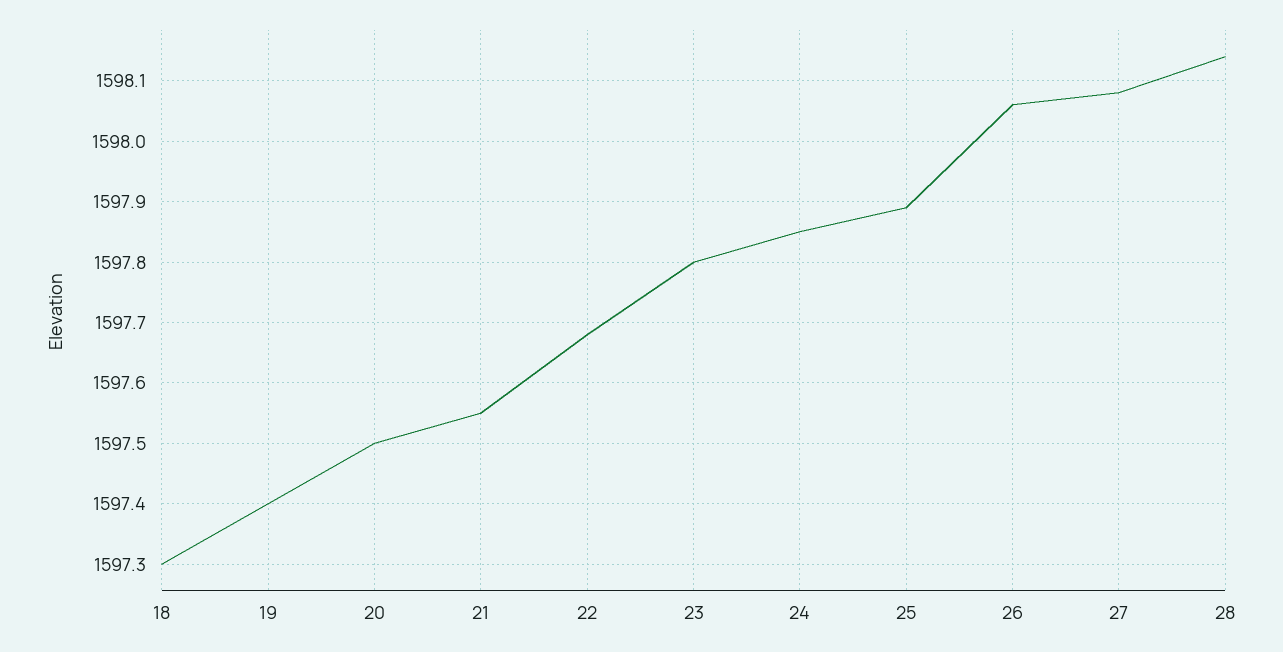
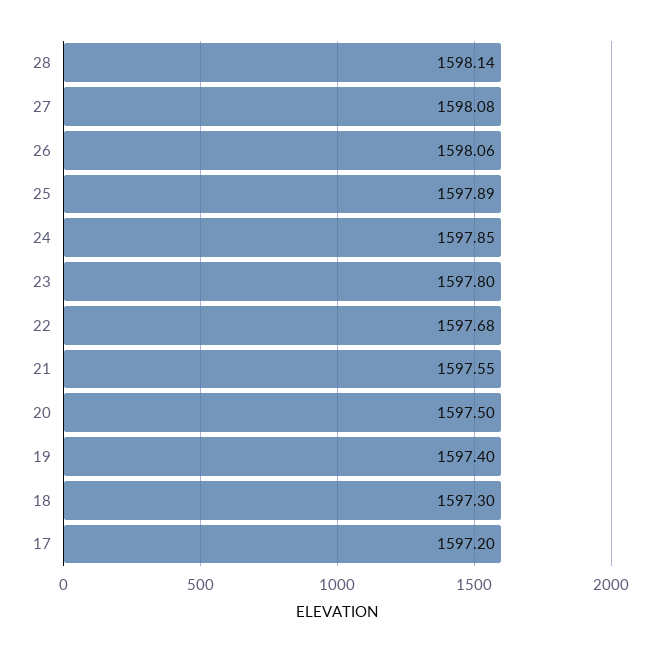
17: none -> 1597.2

